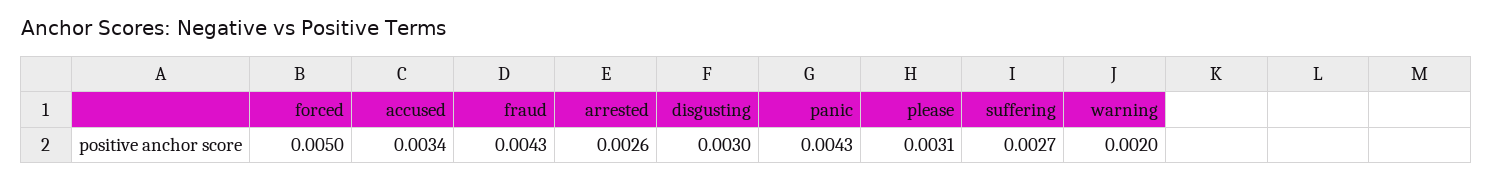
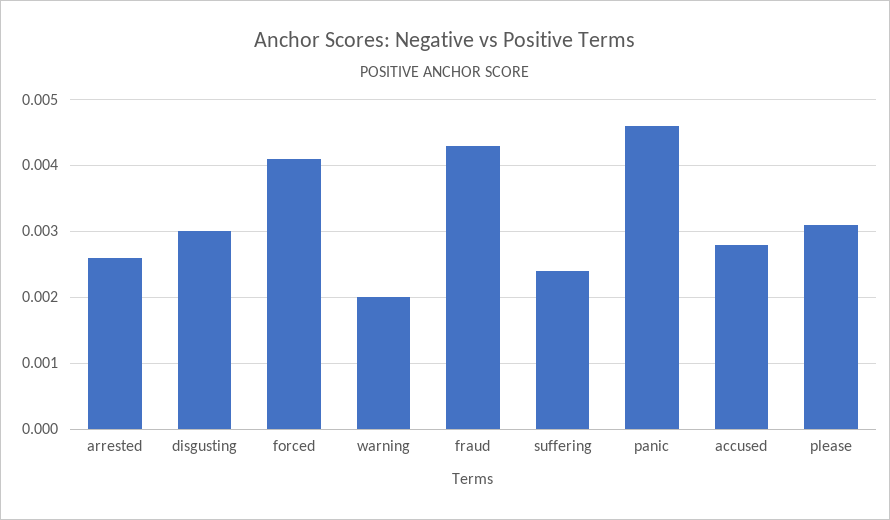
forced: 0.005 -> 0.0041
accused: 0.0034 -> 0.0028
panic: 0.0043 -> 0.0046
suffering: 0.0027 -> 0.0024

